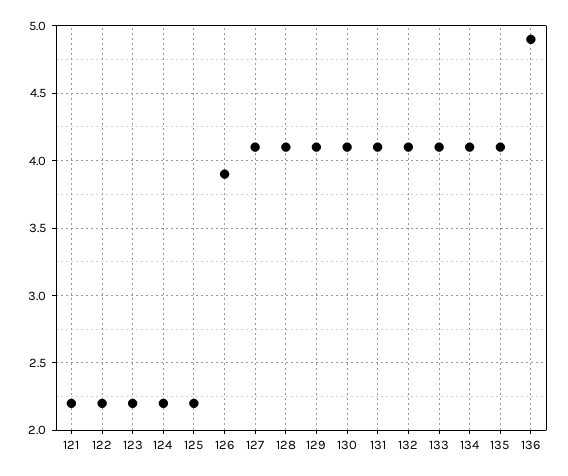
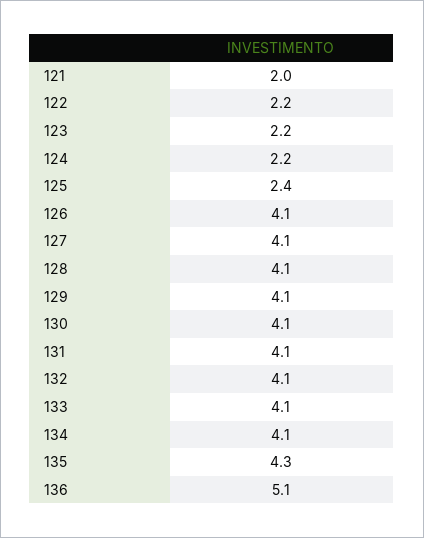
121: 2.2 -> 2
125: 2.2 -> 2.4
126: 3.9 -> 4.1
135: 4.1 -> 4.3
136: 4.9 -> 5.1

